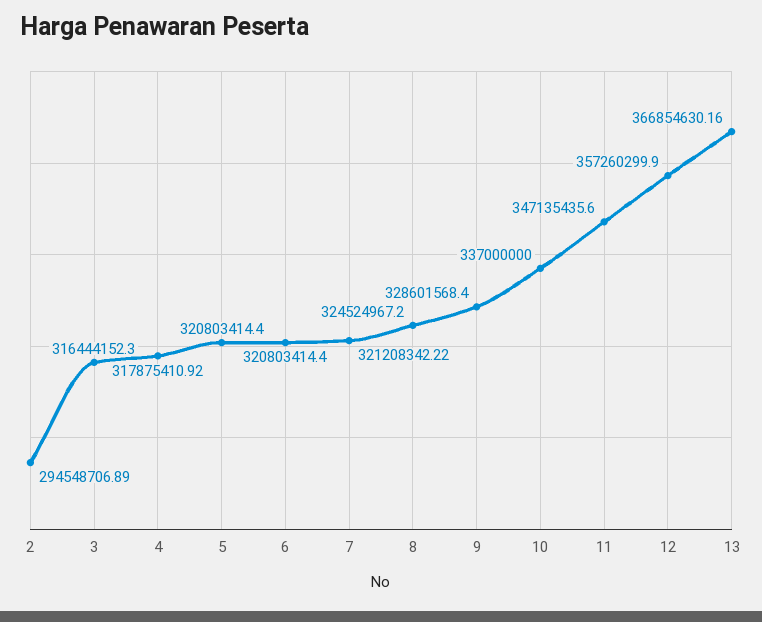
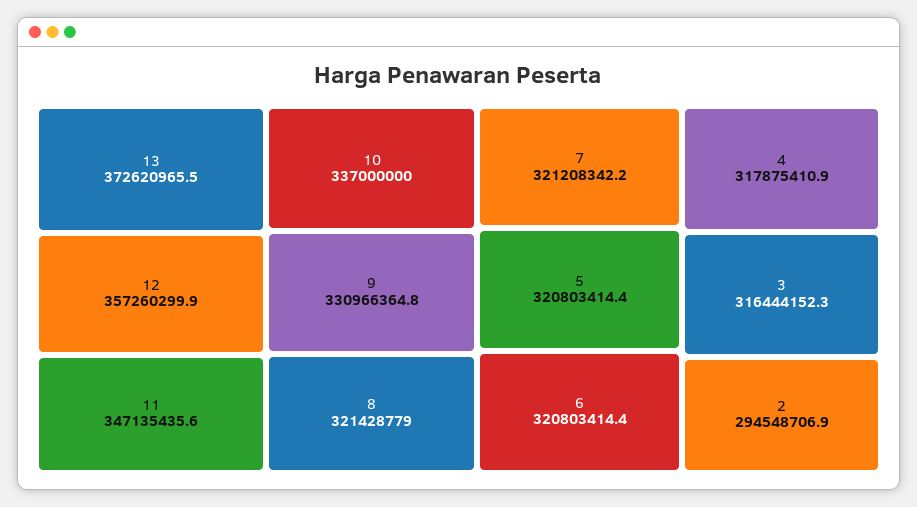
8: 324524967.2 -> 321428779
9: 328601568.4 -> 330966364.8
13: 366854630.16 -> 372620965.5

